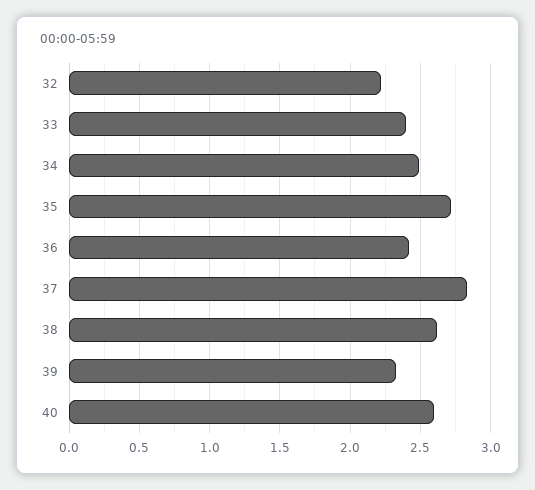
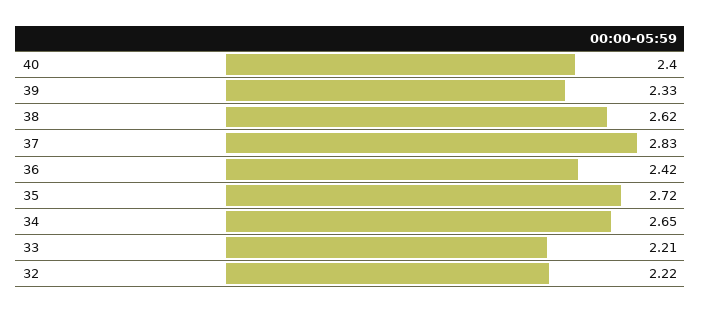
33: 2.4 -> 2.21
34: 2.5 -> 2.65
40: 2.6 -> 2.4

